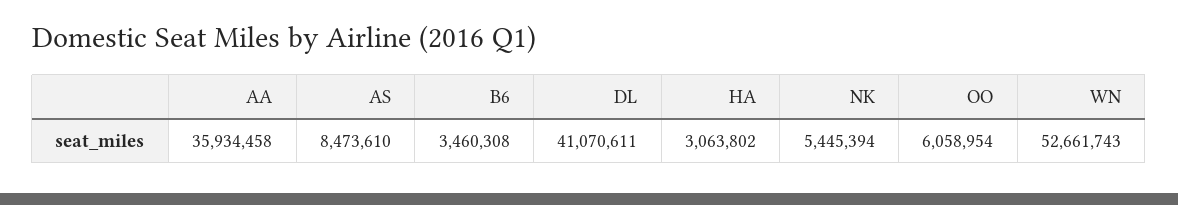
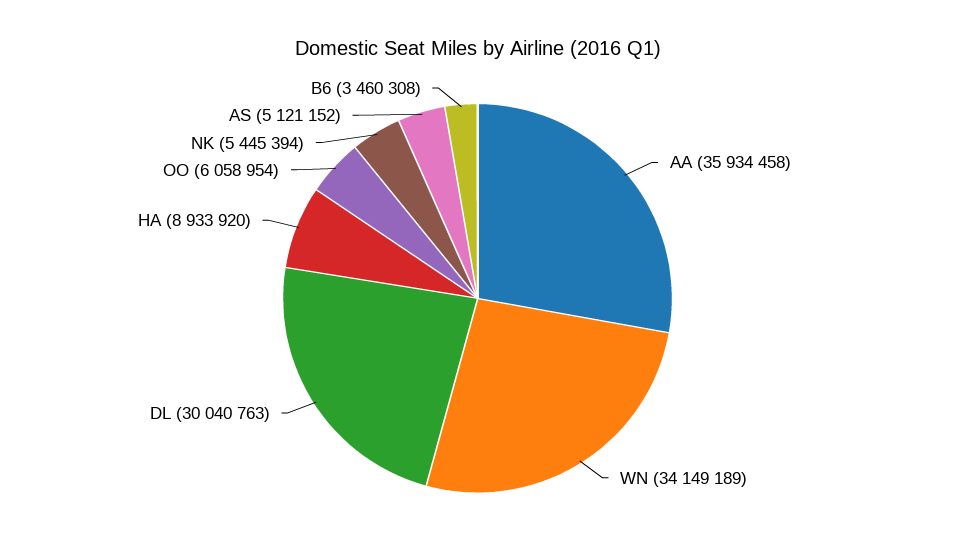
AS: 8473610 -> 5121152
DL: 41070611 -> 30040763
HA: 3063802 -> 8933920
WN: 52661743 -> 34149189

